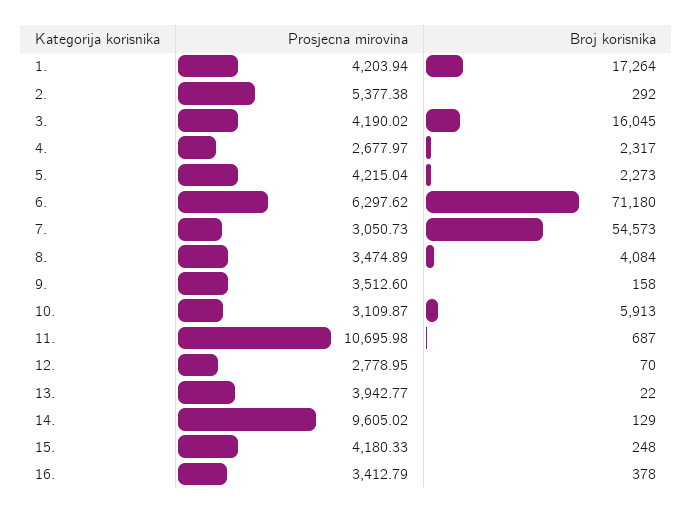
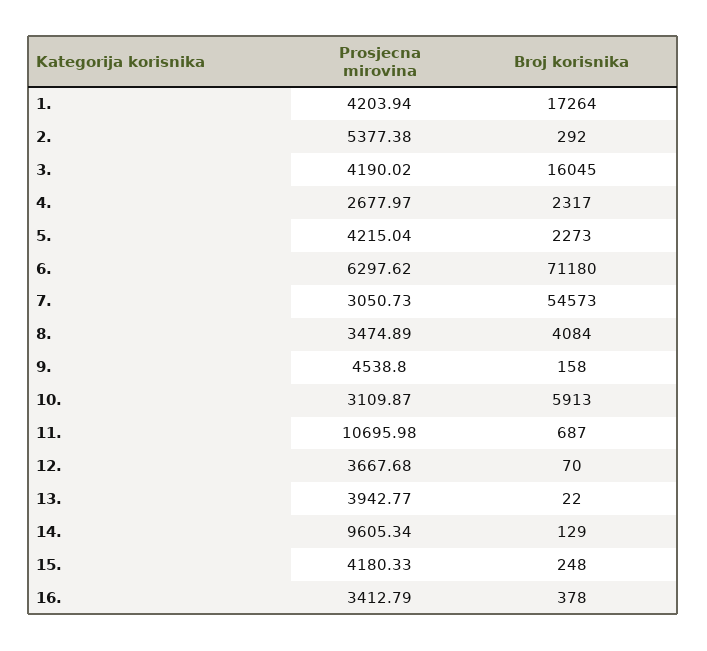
Prosjecna mirovina, 9.: 3512.6 -> 4538.8
Prosjecna mirovina, 12.: 2778.95 -> 3667.68
Prosjecna mirovina, 14.: 9605.02 -> 9605.34

